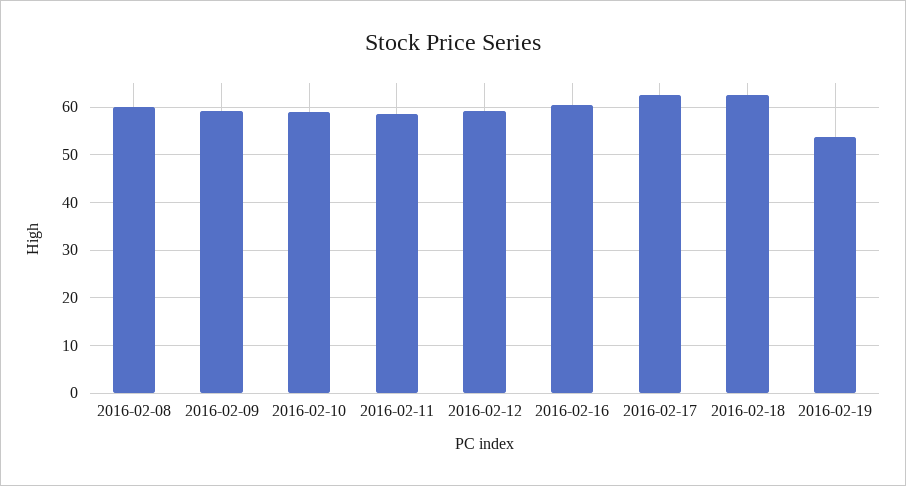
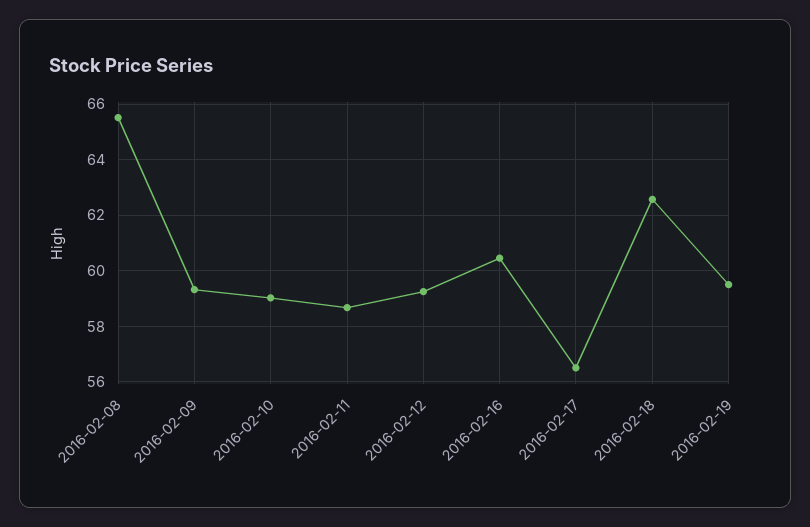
2016-02-08: 60 -> 65.5
2016-02-17: 62 -> 56.5
2016-02-19: 54 -> 59.5

